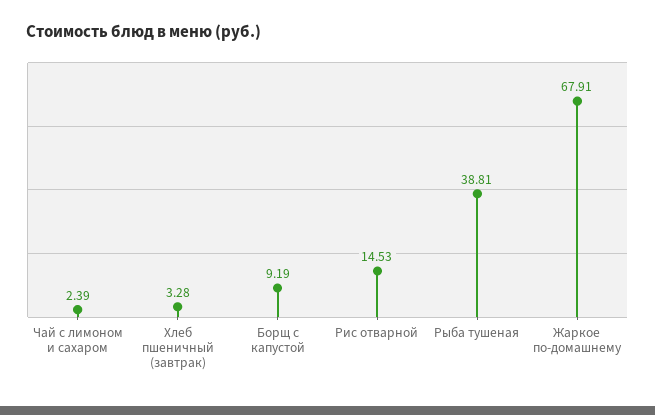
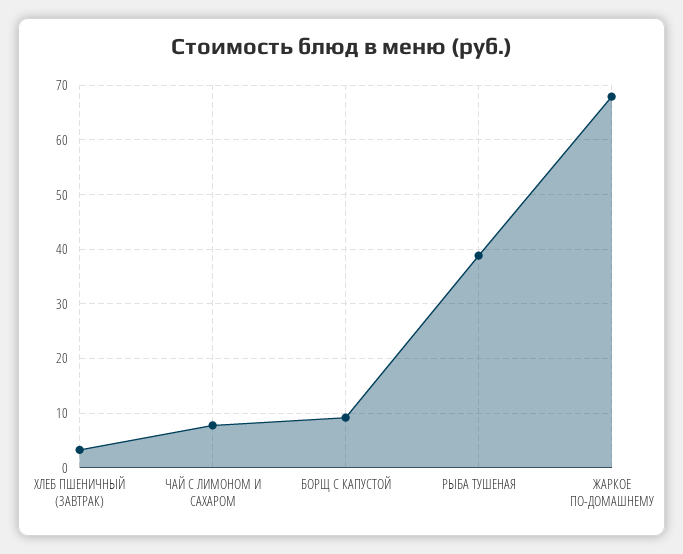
Чай с лимоном и сахаром: 2.39 -> 8
Рис отварной: 14.53 -> none

